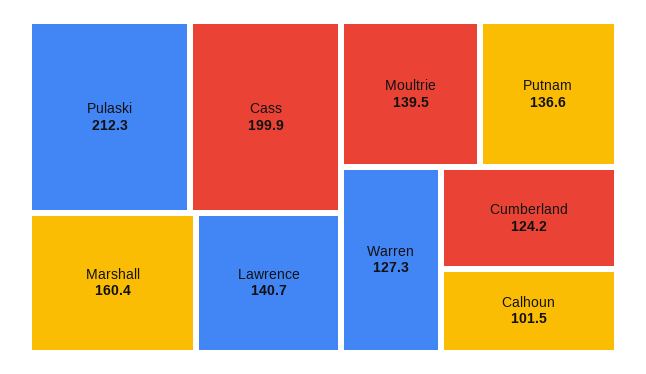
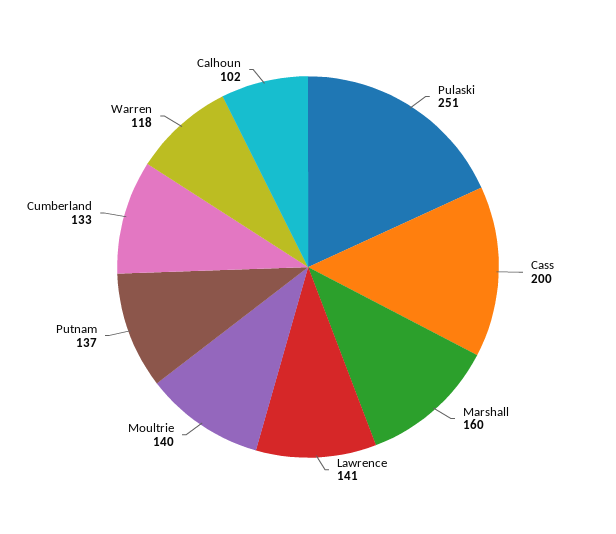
Pulaski: 212.3 -> 251
Warren: 127.3 -> 118
Cumberland: 124.2 -> 133

